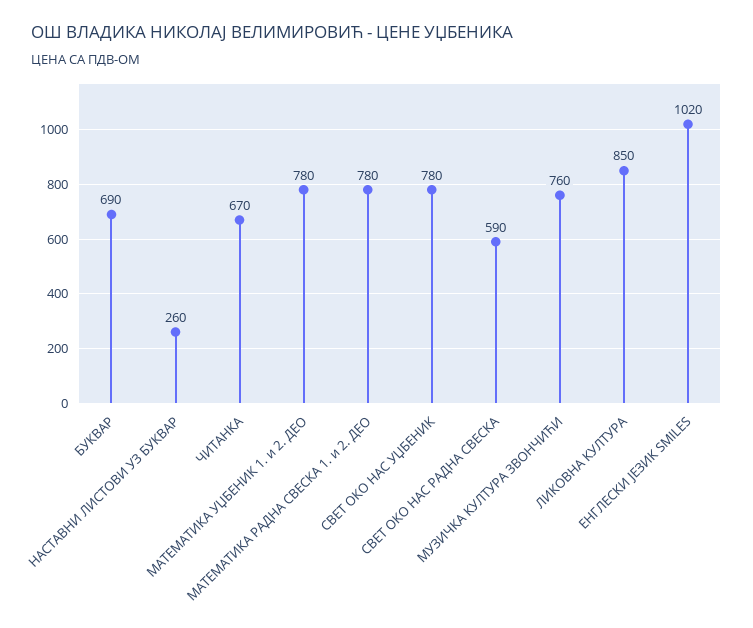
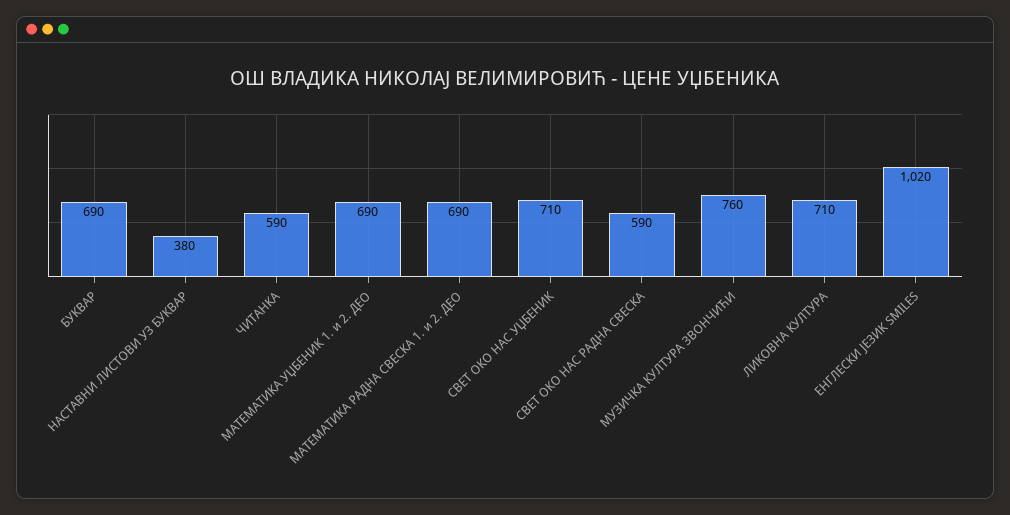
НАСТАВНИ ЛИСТОВИ УЗ БУКВАР: 260 -> 380
ЧИТАНКА: 670 -> 590
МАТЕМАТИКА УЏБЕНИК 1. и 2. ДЕО: 780 -> 690
МАТЕМАТИКА РАДНА СВЕСКА 1. и 2. ДЕО: 780 -> 690
СВЕТ ОКО НАС УЏБЕНИК: 780 -> 710
ЛИКОВНА КУЛТУРА: 850 -> 710

